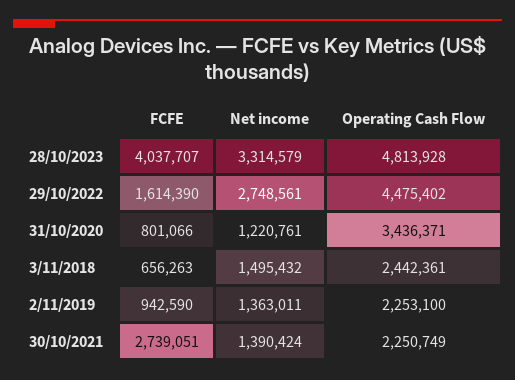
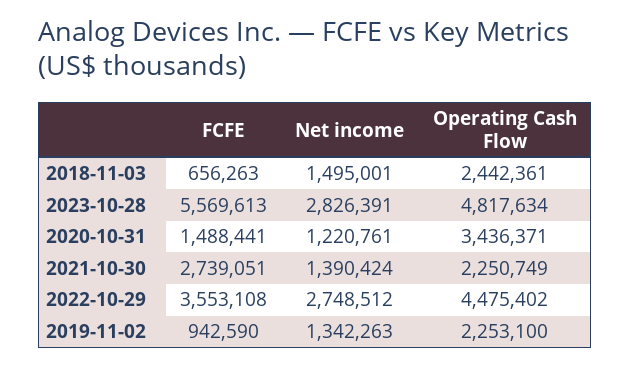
FCFE, 28/10/2023: 4037707 -> 5569613
Net income, 28/10/2023: 3314579 -> 2826391
Operating Cash Flow, 28/10/2023: 4813928 -> 4817634
FCFE, 29/10/2022: 1614390 -> 3553108
Net income, 29/10/2022: 2748561 -> 2748512
FCFE, 31/10/2020: 801066 -> 1488441
Net income, 3/11/2018: 1495432 -> 1495001
Net income, 2/11/2019: 1363011 -> 1342263

